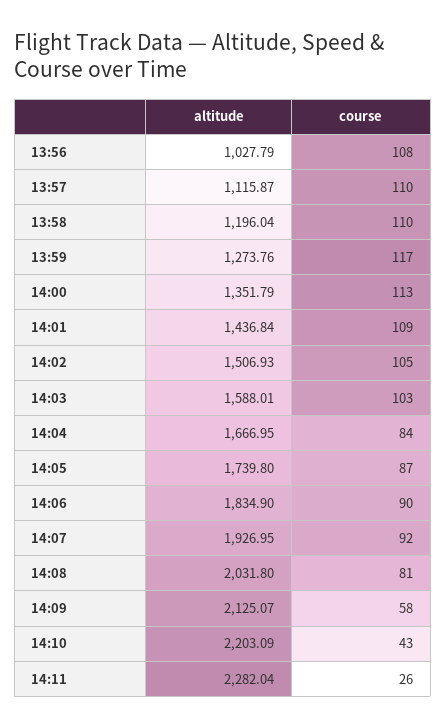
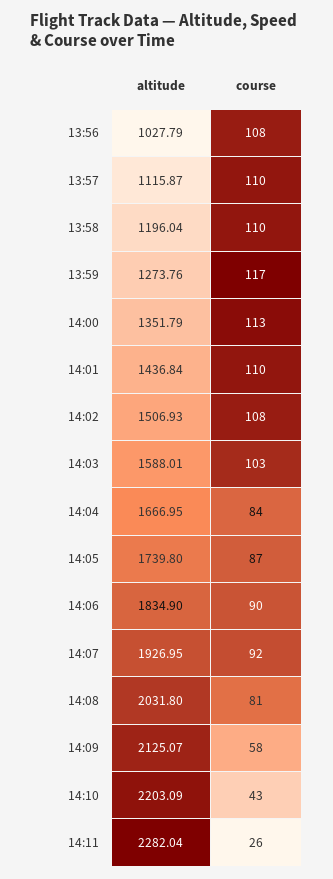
course, 14:01: 109 -> 110
course, 14:02: 105 -> 108

